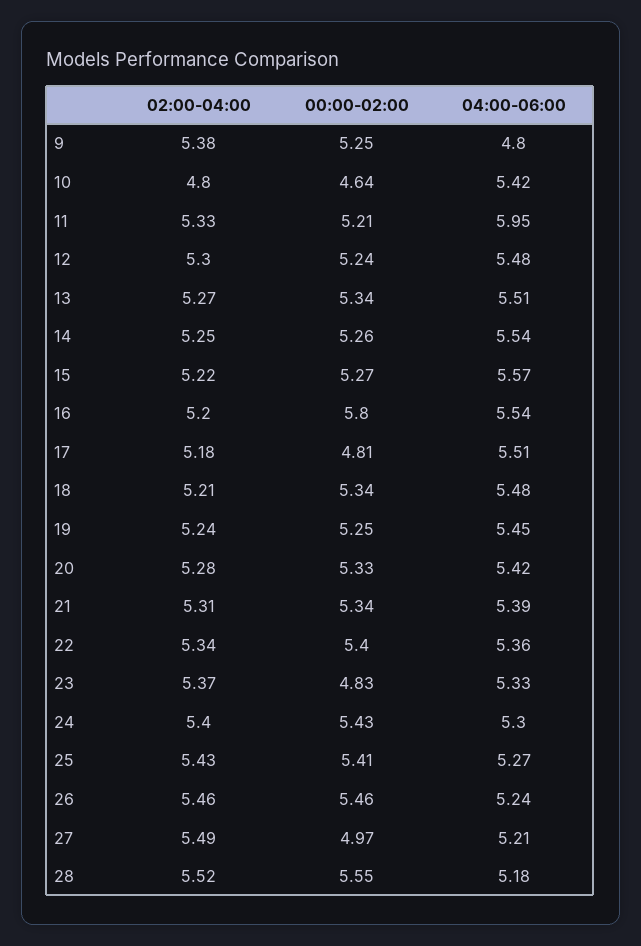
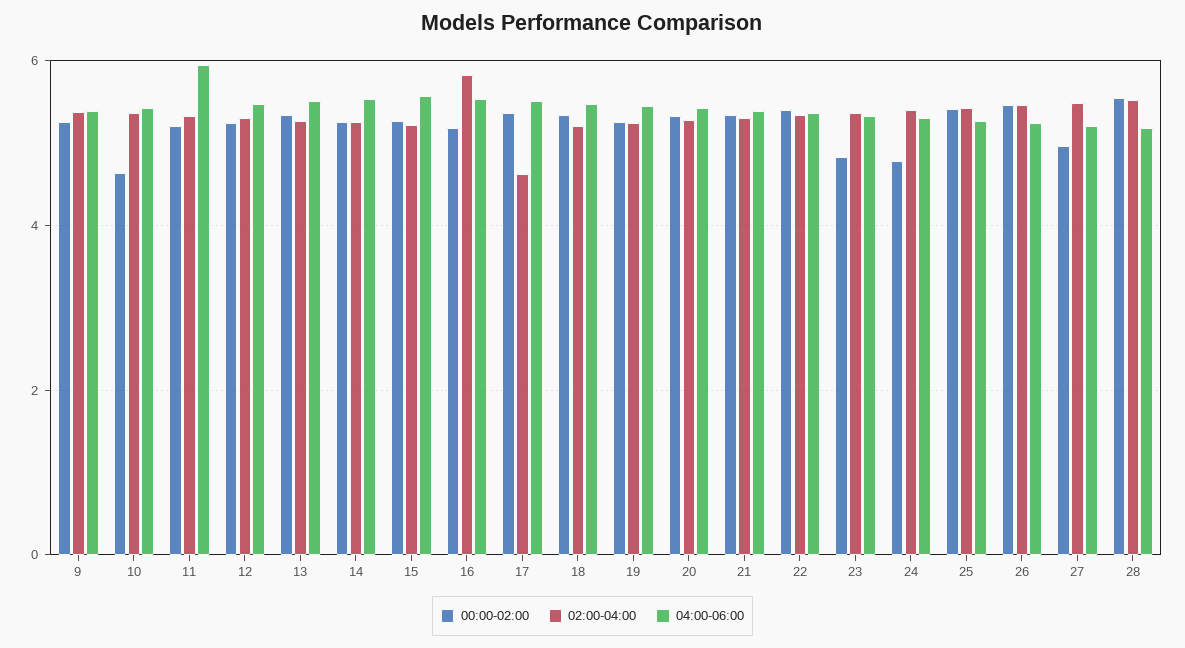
04:00-06:00, 9: 4.8 -> 5.4
02:00-04:00, 10: 4.8 -> 5.4
02:00-04:00, 16: 5.2 -> 5.8
00:00-02:00, 16: 5.8 -> 5.2
02:00-04:00, 17: 5.18 -> 4.6
00:00-02:00, 17: 4.81 -> 5.4
00:00-02:00, 24: 5.43 -> 4.8

